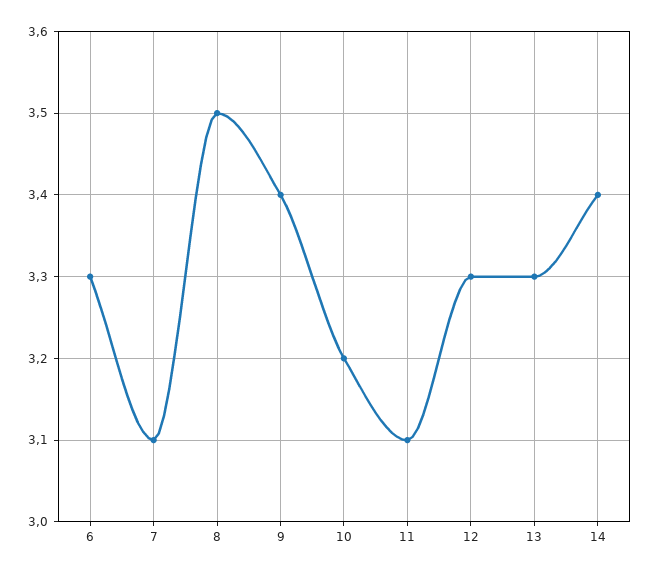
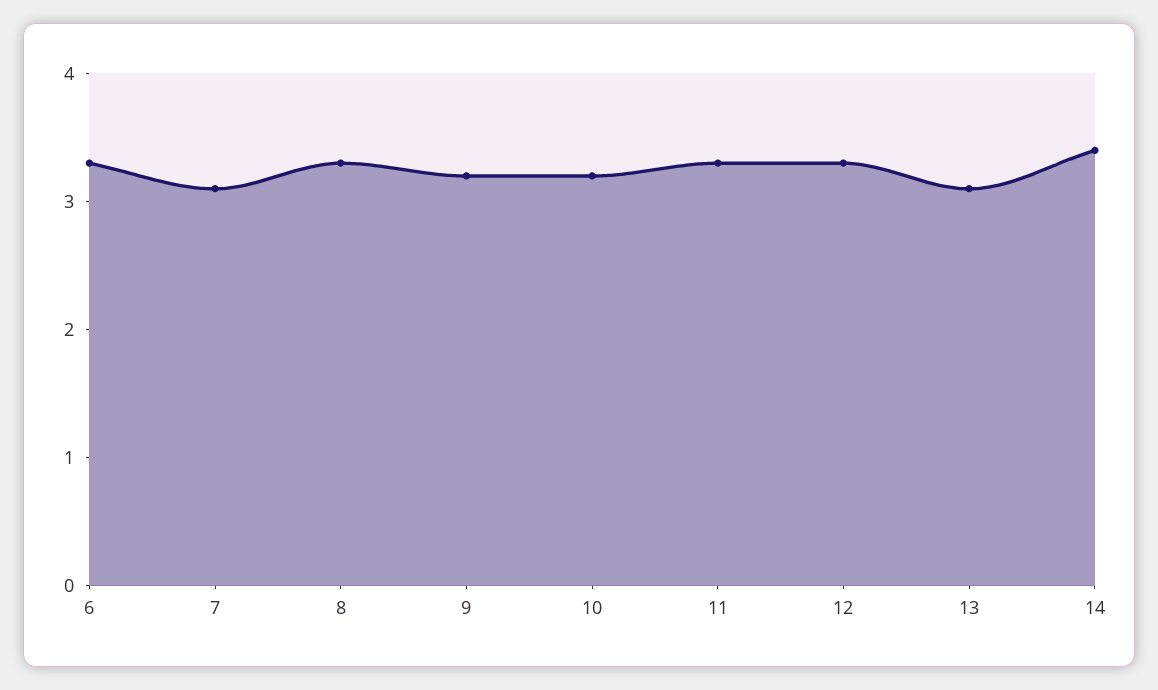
8: 3.5 -> 3.3
9: 3.4 -> 3.2
11: 3.1 -> 3.3
13: 3.3 -> 3.1

